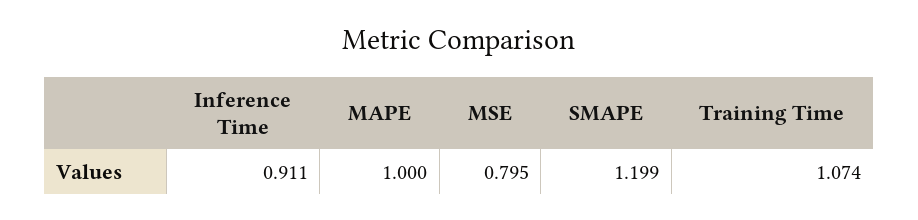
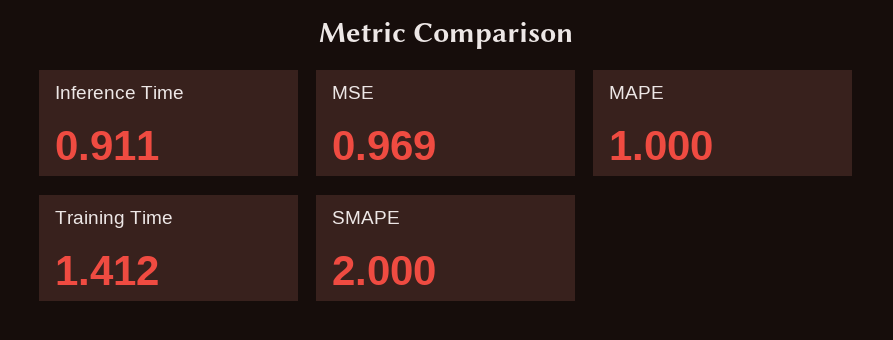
MSE: 0.795 -> 0.969
SMAPE: 1.199 -> 2
Training Time: 1.074 -> 1.412

